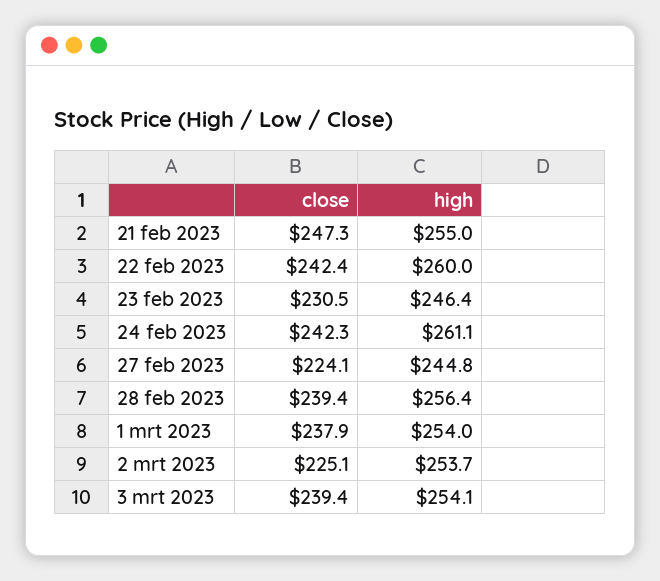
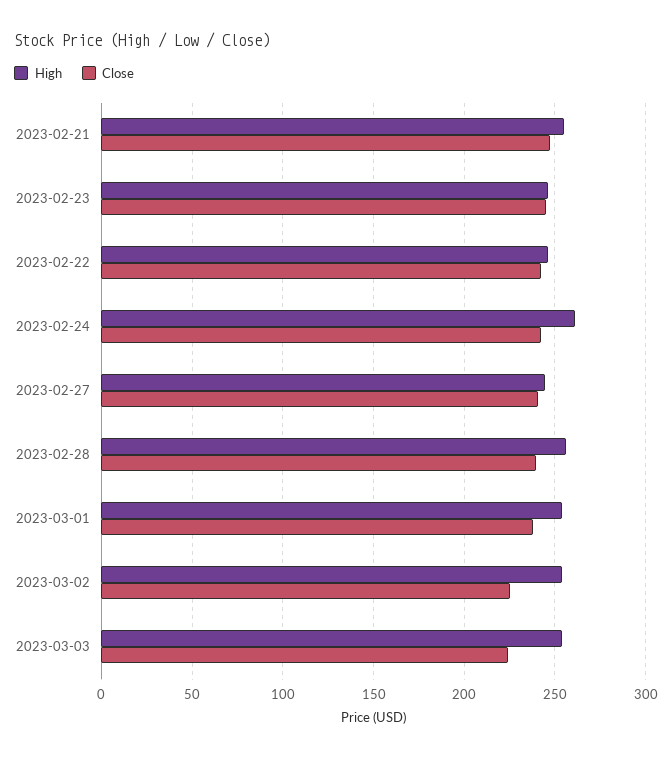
high, 22 feb 2023: 260 -> 245
close, 23 feb 2023: 230.5 -> 245
close, 27 feb 2023: 224.1 -> 240
close, 3 mrt 2023: 239.4 -> 225

